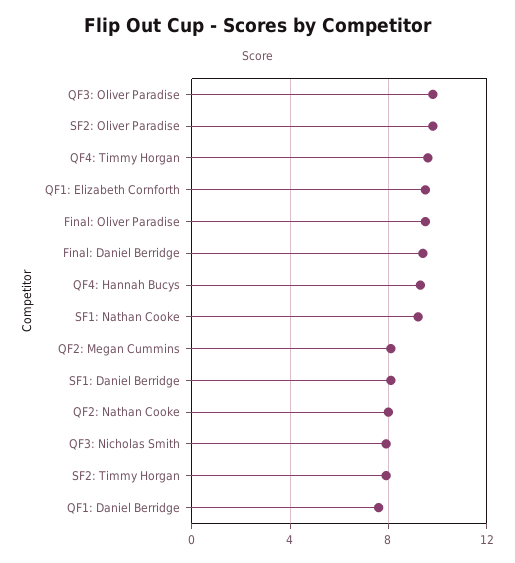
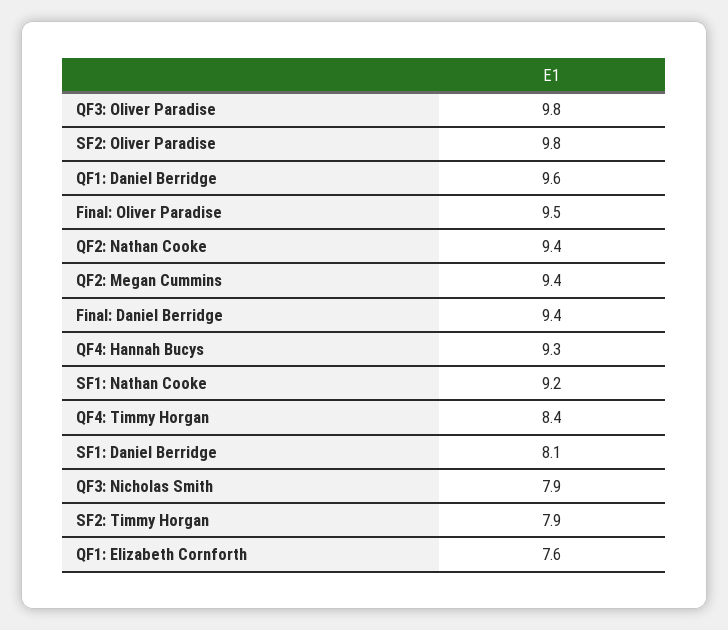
QF4: Timmy Horgan: 9.5 -> 8.4
QF1: Elizabeth Cornforth: 9.5 -> 7.6
QF2: Megan Cummins: 8 -> 9.4
QF2: Nathan Cooke: 8 -> 9.4
QF1: Daniel Berridge: 7.5 -> 9.6

